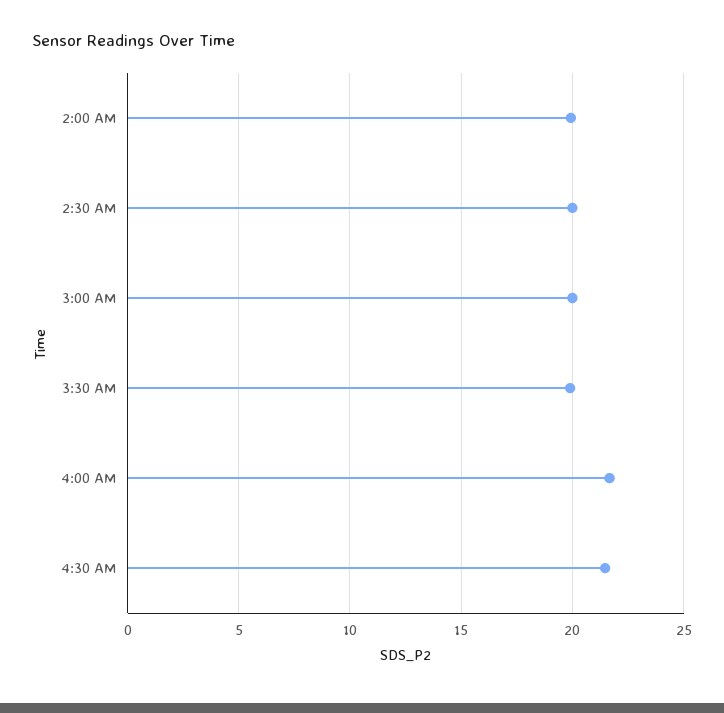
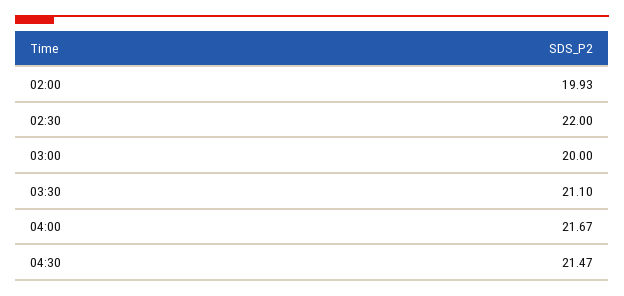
2:30 AM: 20 -> 22
3:30 AM: 20 -> 21.1

